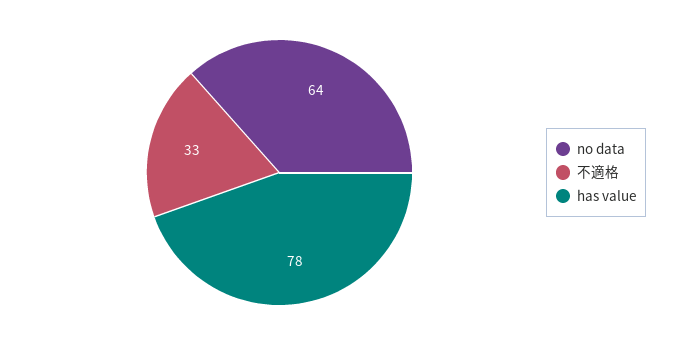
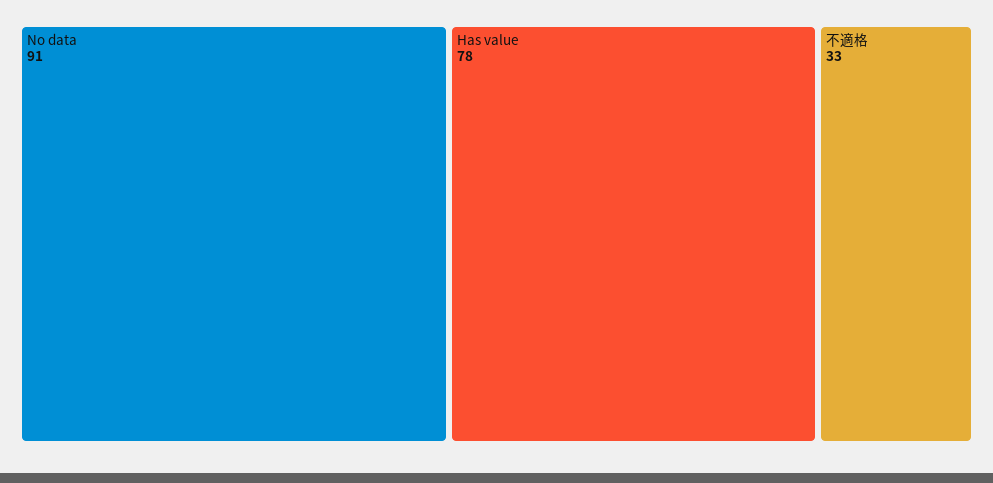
no data: 64 -> 91

